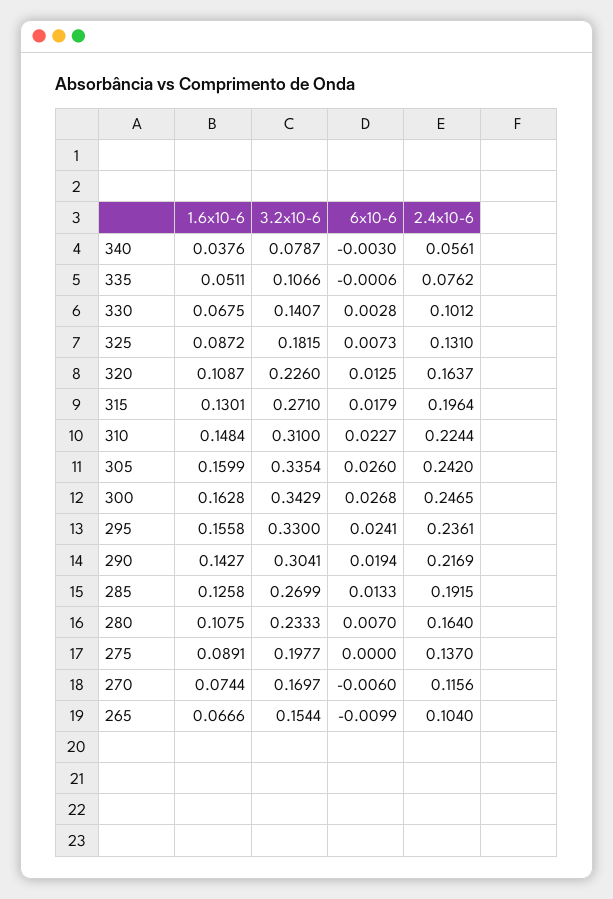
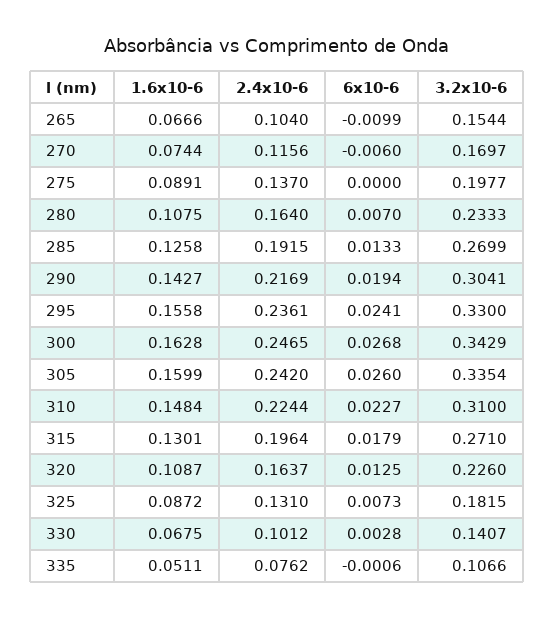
1.6x10-6, 340: 0.0376 -> none
3.2x10-6, 340: 0.0787 -> none
6x10-6, 340: -0.003 -> none
2.4x10-6, 340: 0.0561 -> none

